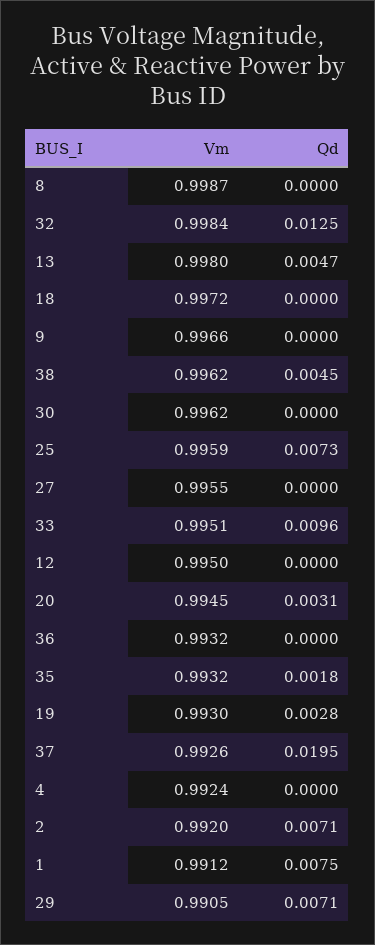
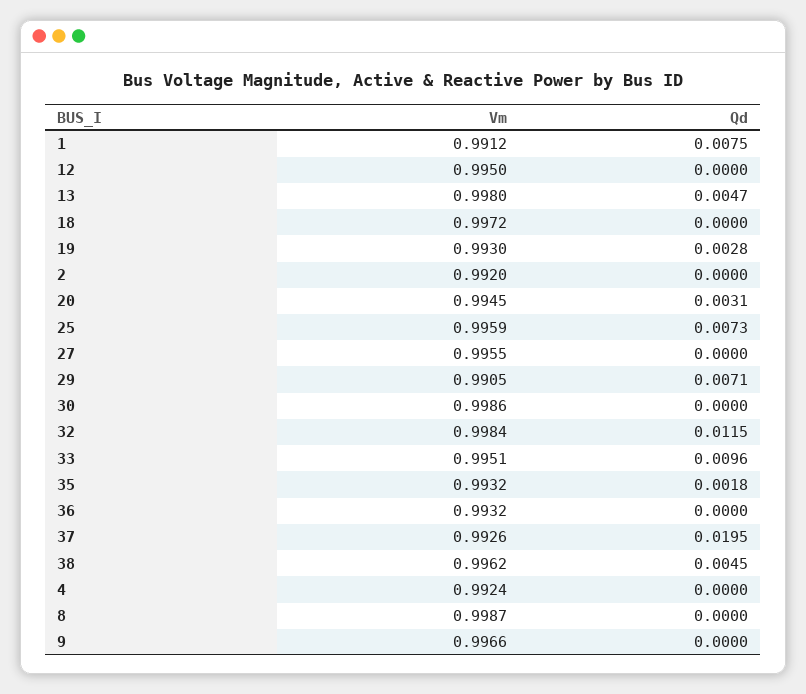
Qd, 32: 0.0125 -> 0.0115
Vm, 30: 0.9962 -> 0.9986
Qd, 2: 0.0071 -> 0

